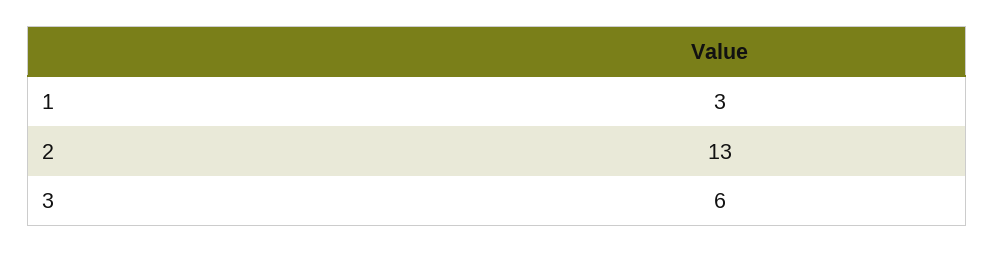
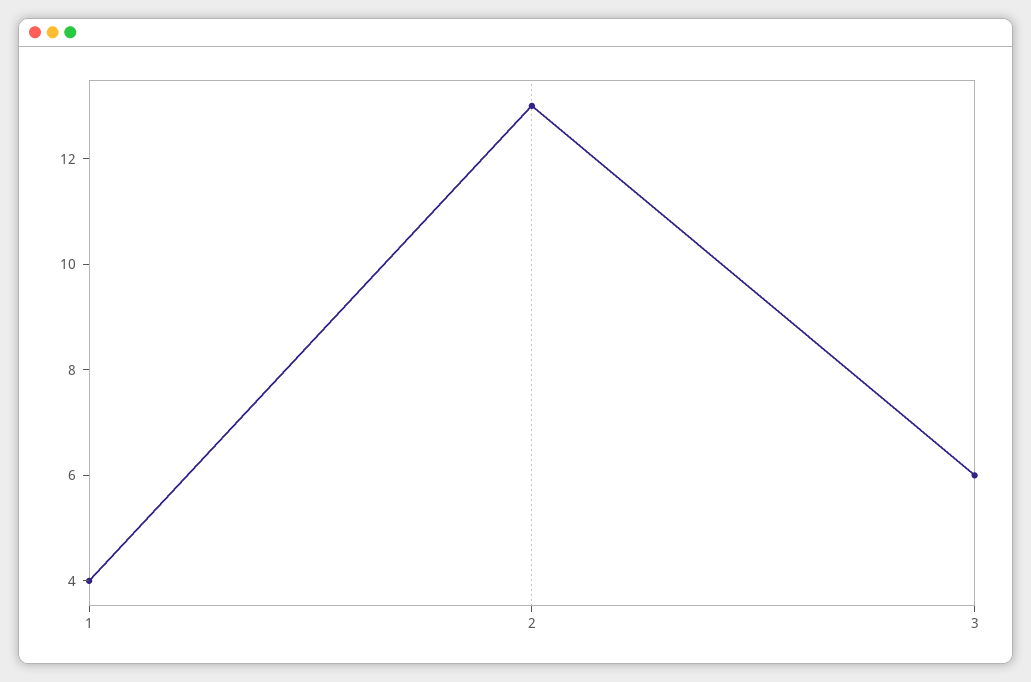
1: 3 -> 4

